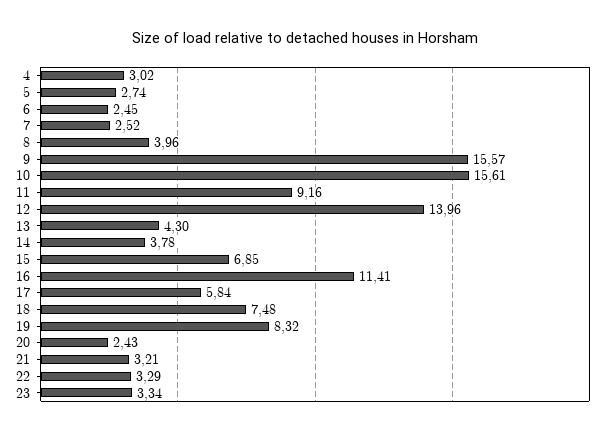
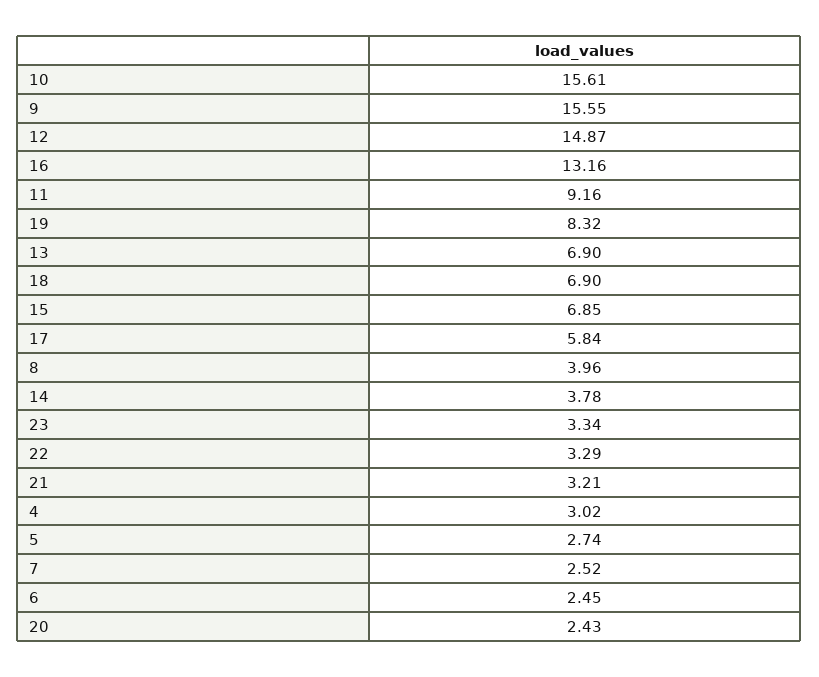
9: 15.57 -> 15.55
12: 13.96 -> 14.87
13: 4.3 -> 6.9
16: 11.41 -> 13.16
18: 7.48 -> 6.9

